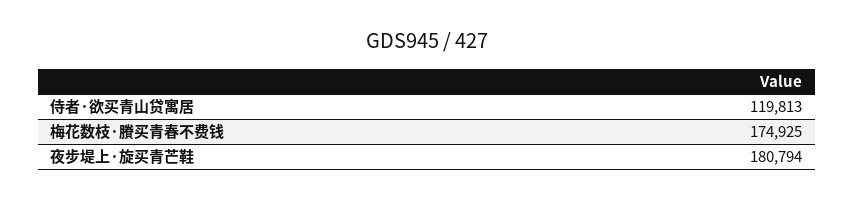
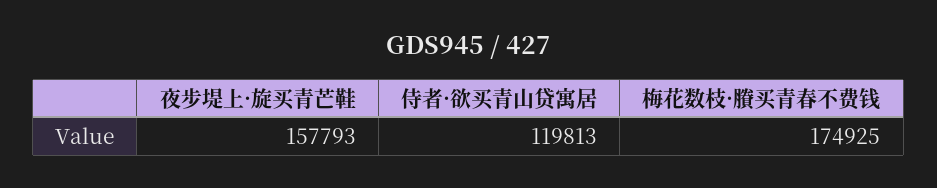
夜步堤上·旋买青芒鞋: 180794 -> 157793

